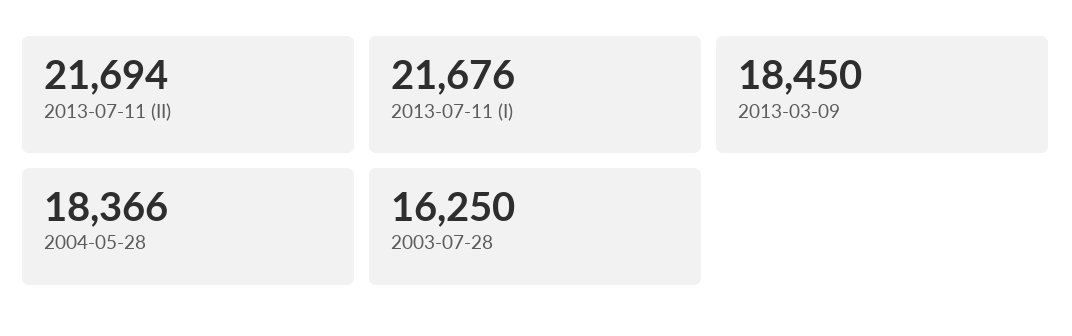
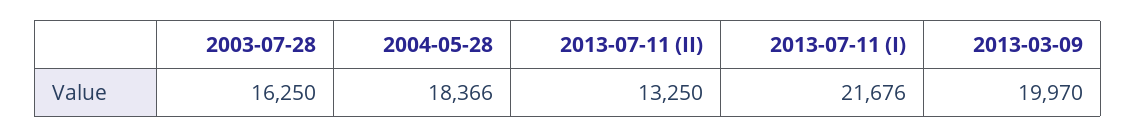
2013-07-11 (II): 21694 -> 13250
2013-03-09: 18450 -> 19970

